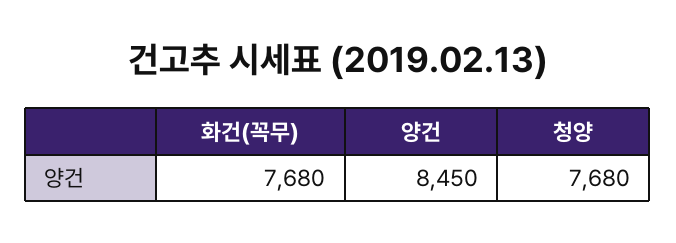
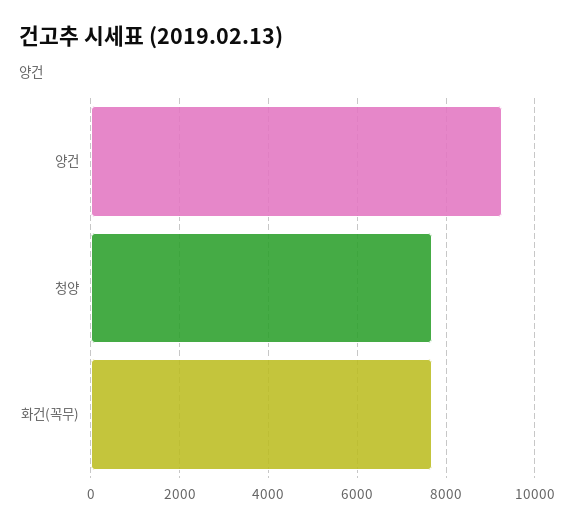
양건: 8450 -> 9200

